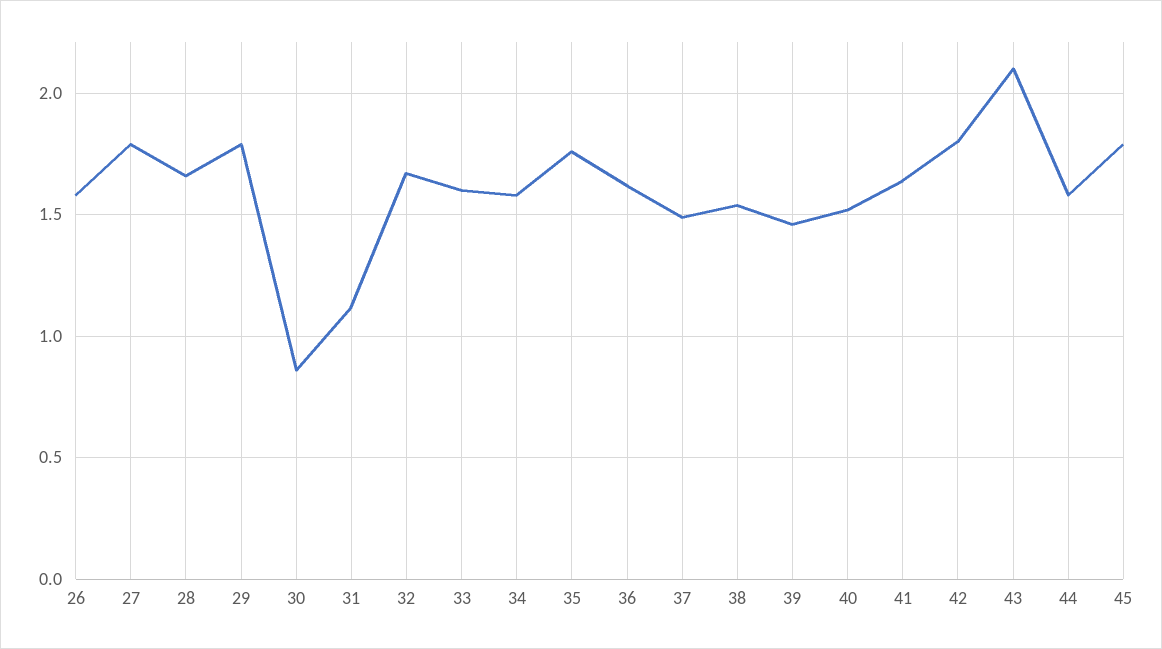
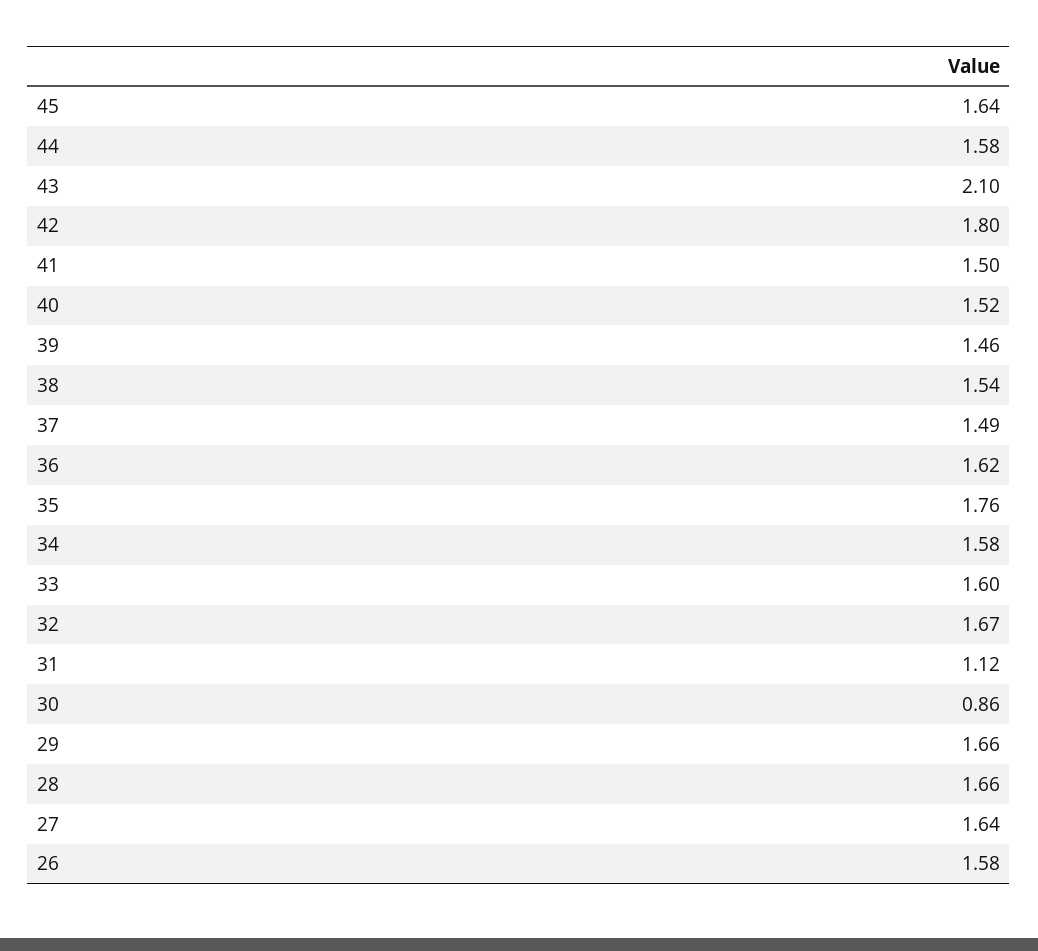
27: 1.8 -> 1.64
29: 1.8 -> 1.66
41: 1.65 -> 1.5
45: 1.8 -> 1.64

